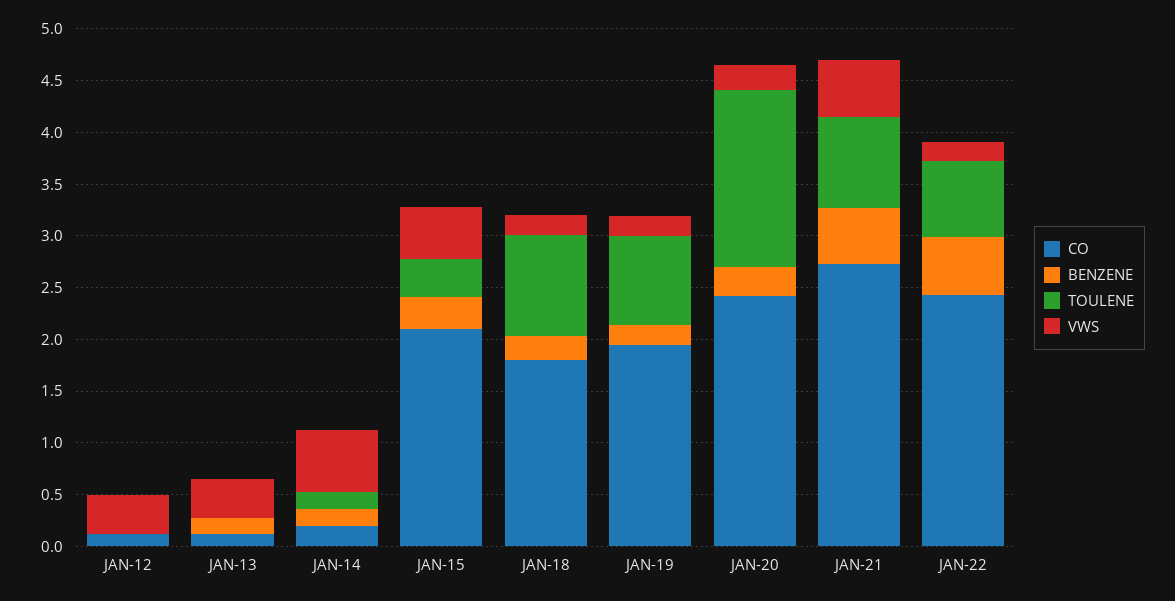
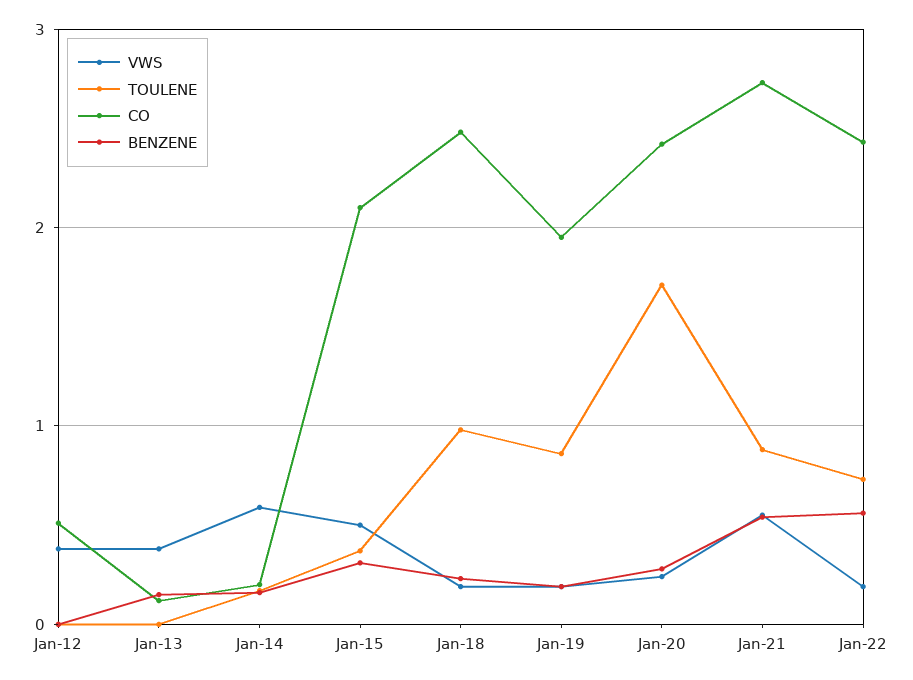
CO, JAN-12: 0.1 -> 0.5
CO, JAN-18: 1.8 -> 2.5

